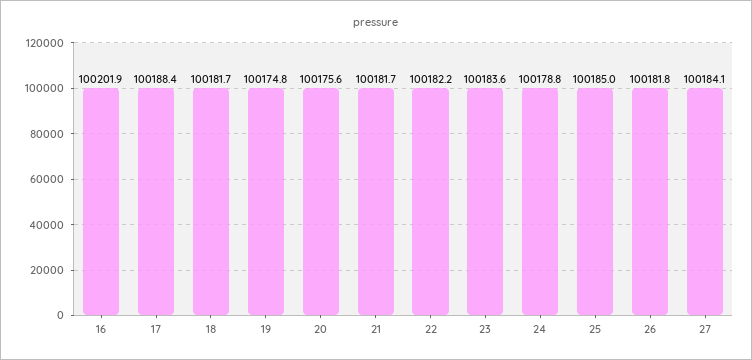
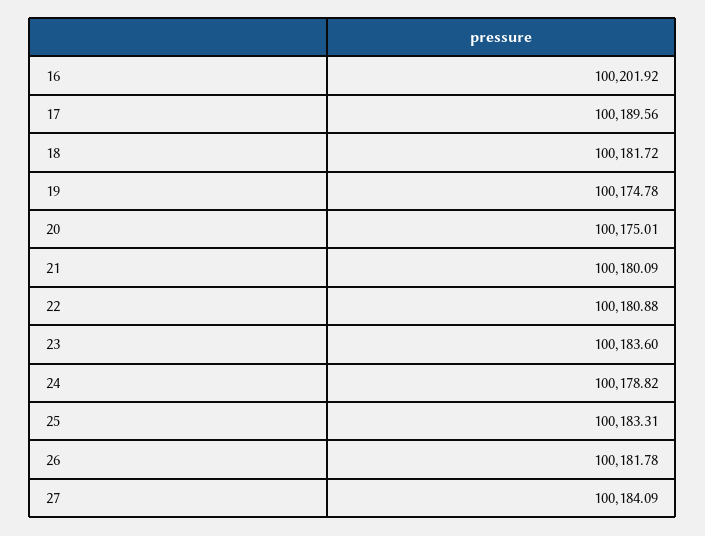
17: 100188.4 -> 100189.56
20: 100175.6 -> 100175.01
21: 100181.7 -> 100180.09
22: 100182.2 -> 100180.88
25: 100185 -> 100183.31

